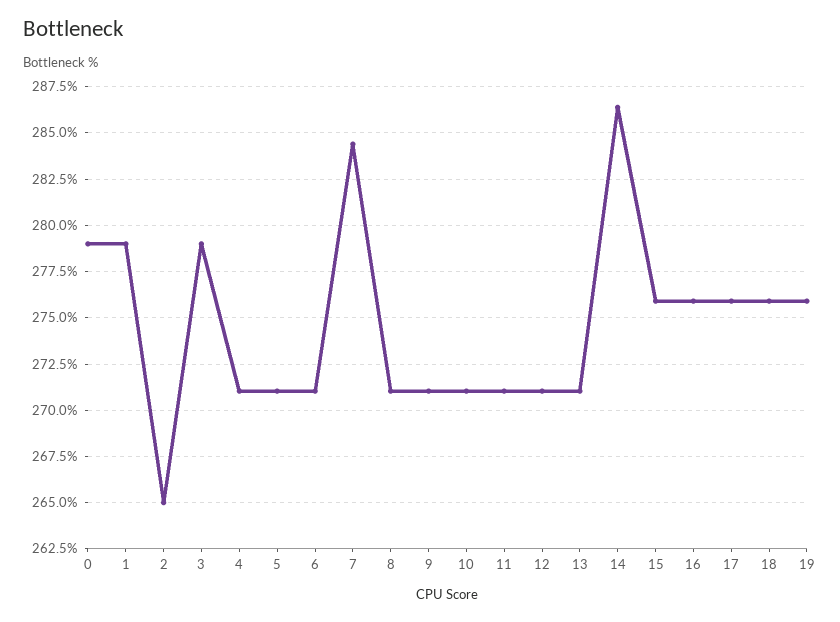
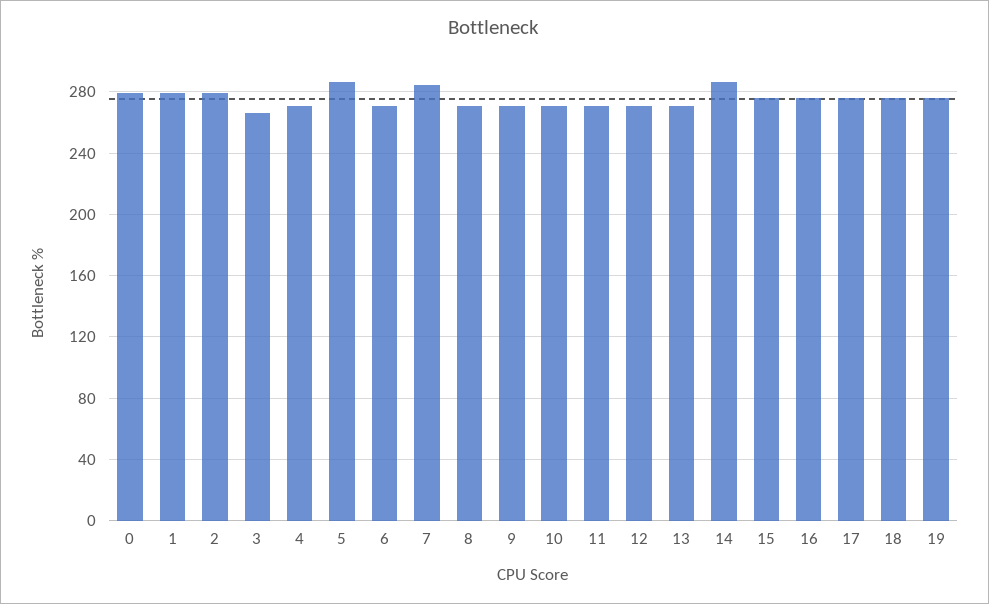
2: 265 -> 280
3: 279 -> 265
5: 271 -> 285

